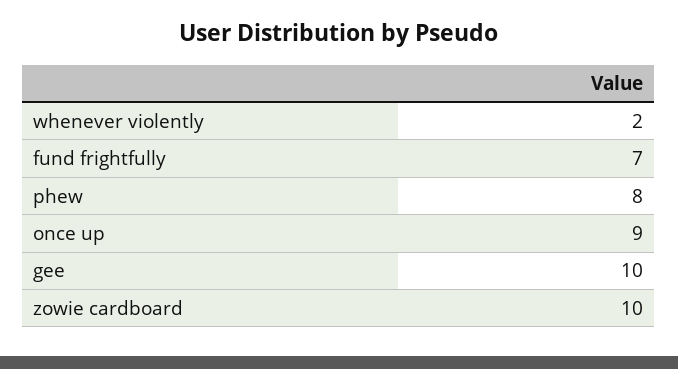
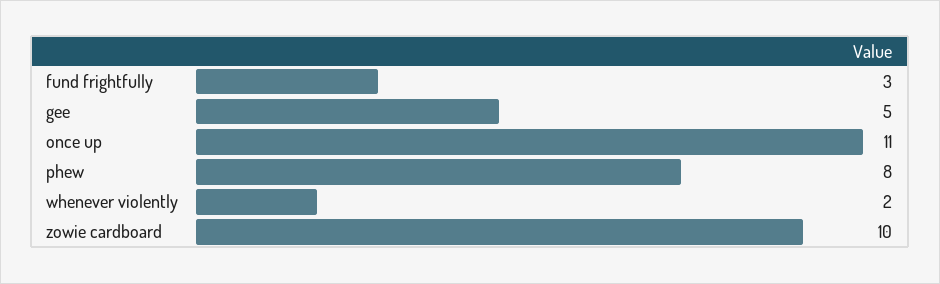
fund frightfully: 7 -> 3
once up: 9 -> 11
gee: 10 -> 5

